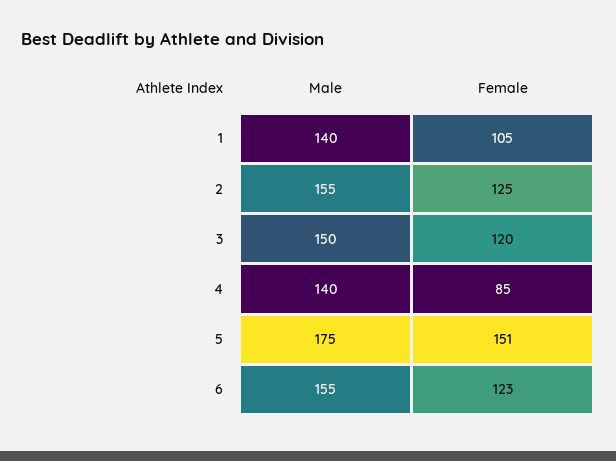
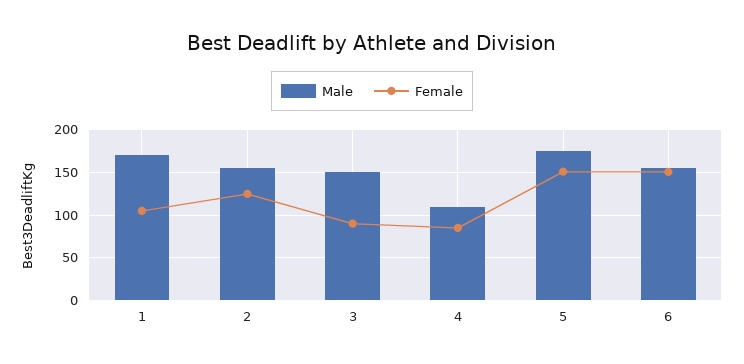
Male, 1: 140 -> 170
Female, 3: 120 -> 90
Male, 4: 140 -> 110
Female, 6: 123 -> 150

